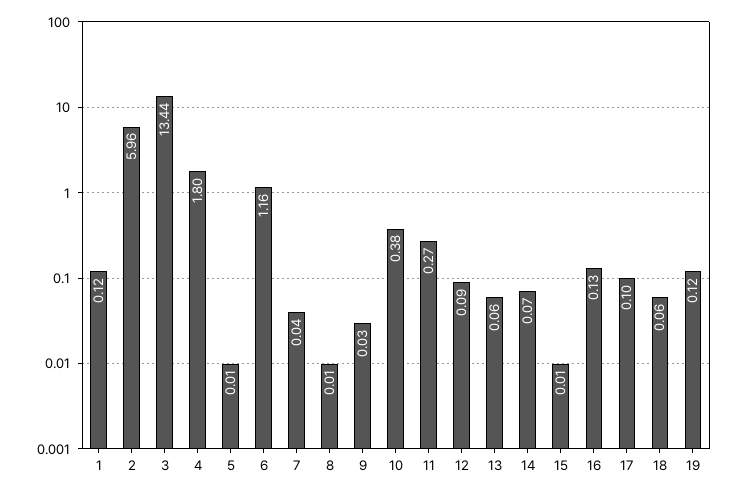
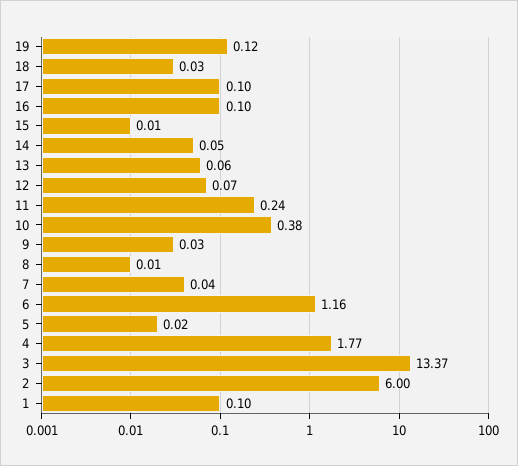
1: 0.12 -> 0.1
2: 5.96 -> 6
3: 13.44 -> 13.37
4: 1.8 -> 1.77
5: 0.01 -> 0.02
11: 0.27 -> 0.24
12: 0.09 -> 0.07
14: 0.07 -> 0.05
16: 0.13 -> 0.1
18: 0.06 -> 0.03

